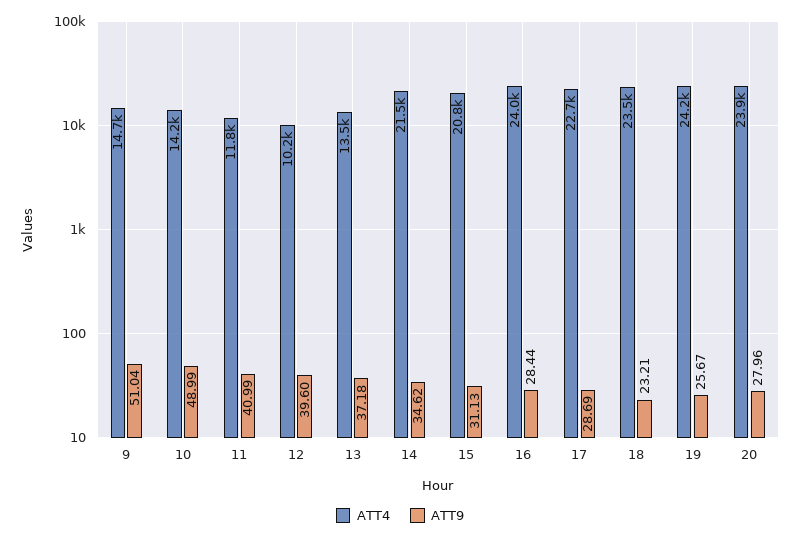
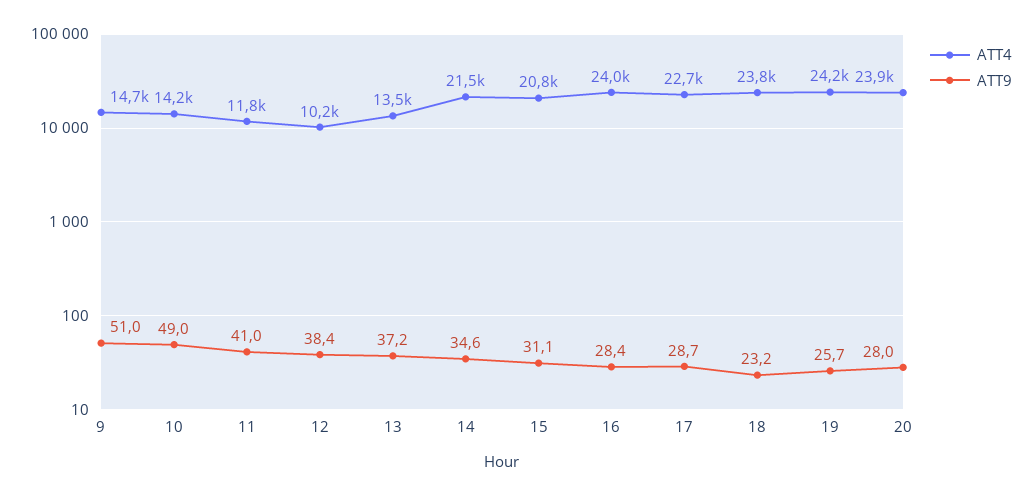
ATT9, 12: 39.6 -> 38.4
ATT4, 18: 23500 -> 23800

